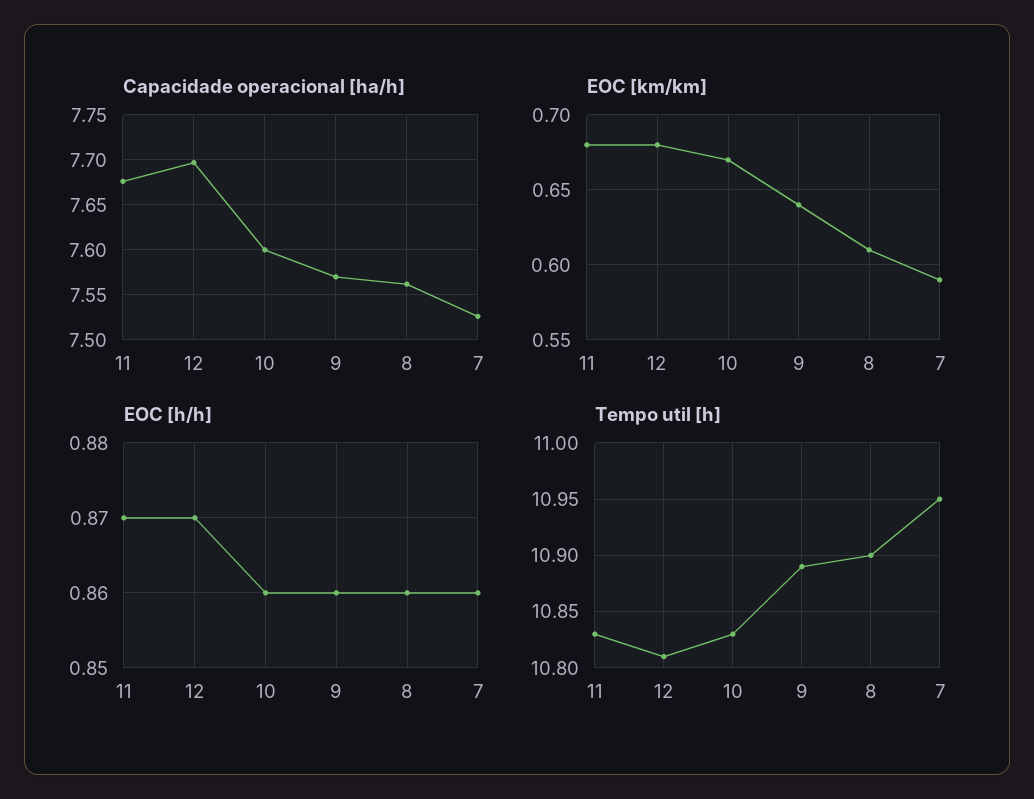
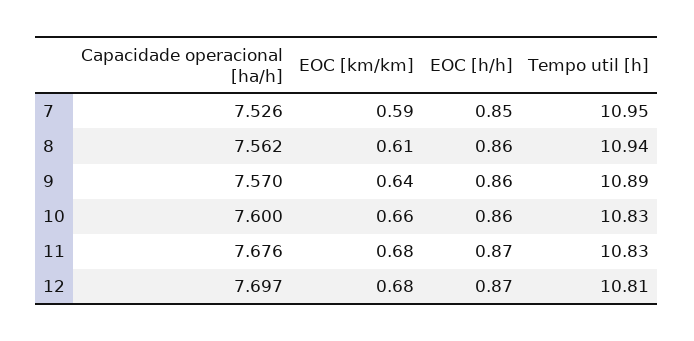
EOC [km/km], 10: 0.67 -> 0.66
EOC [h/h], 7: 0.86 -> 0.85
Tempo util [h], 8: 10.9 -> 10.94

